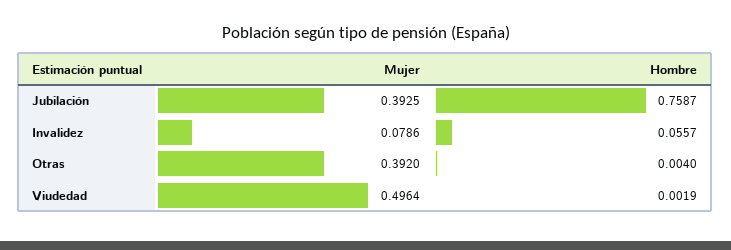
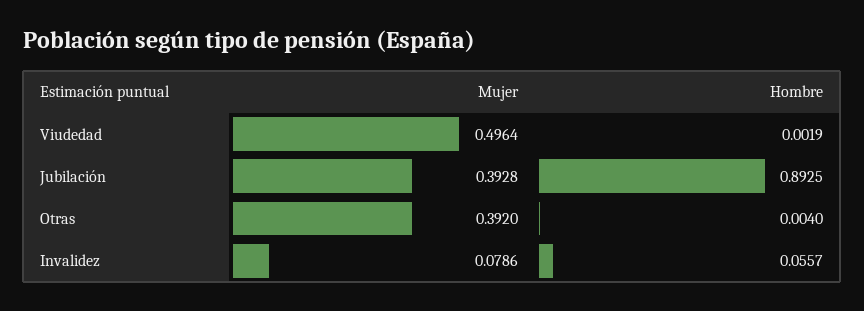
Mujer, Jubilación: 0.3925 -> 0.3928
Hombre, Jubilación: 0.7587 -> 0.8925

